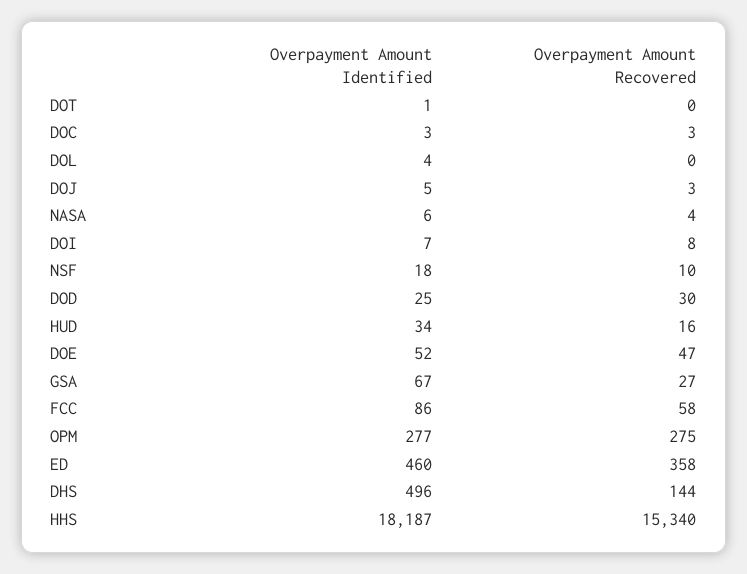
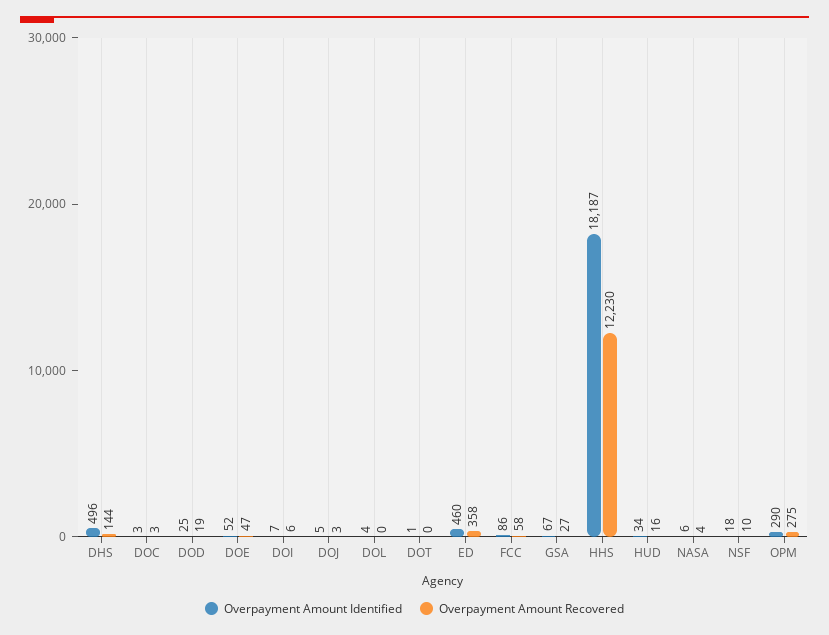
Overpayment Amount Recovered, DOI: 8 -> 6
Overpayment Amount Recovered, DOD: 30 -> 19
Overpayment Amount Identified, OPM: 277 -> 290
Overpayment Amount Recovered, HHS: 15340 -> 12230

